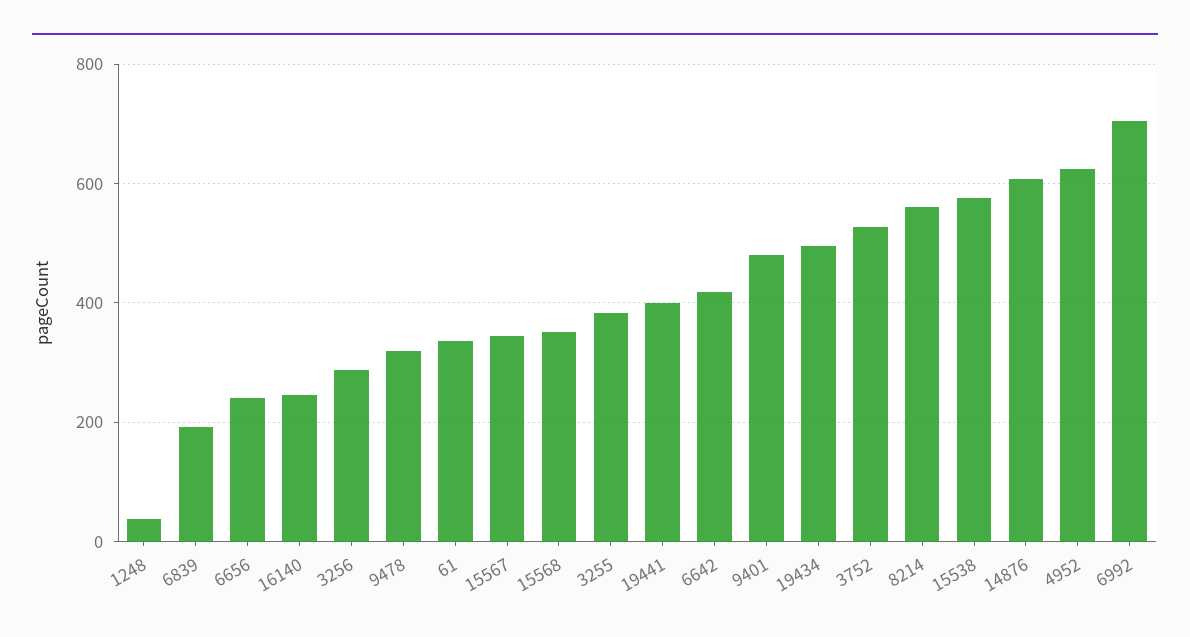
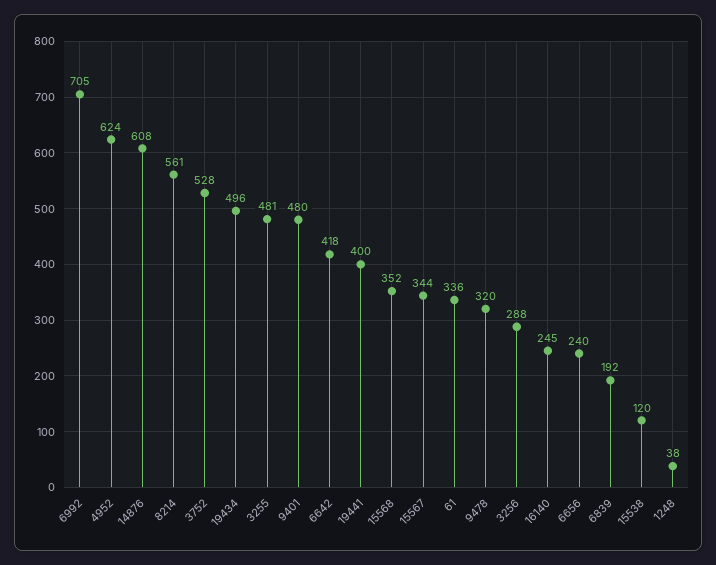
3255: 380 -> 481
15538: 580 -> 120

